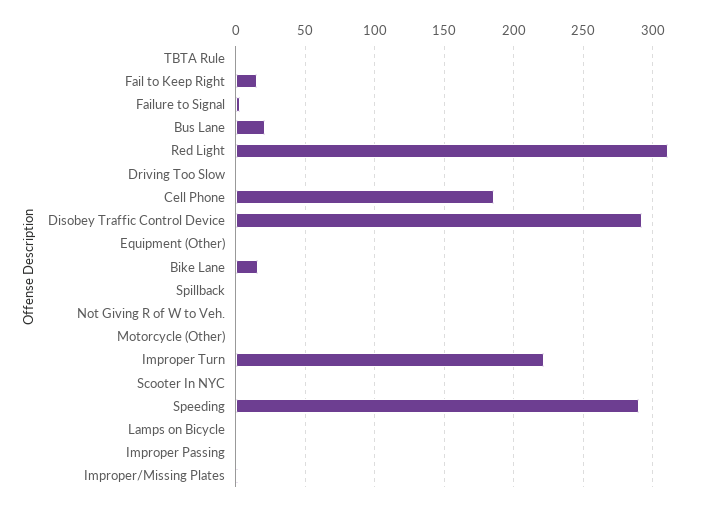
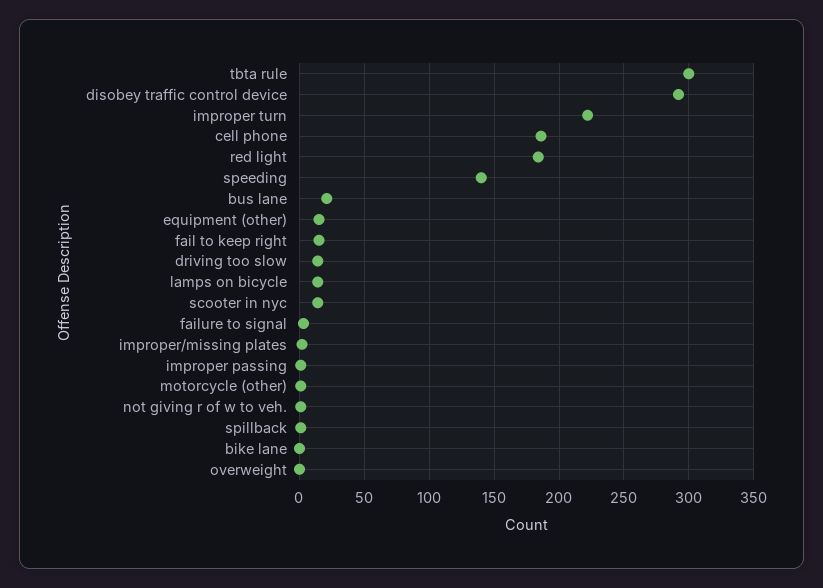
TBTA Rule: 0 -> 300
Red Light: 310 -> 185
Driving Too Slow: 0 -> 15
Equipment (Other): 0 -> 15
Bike Lane: 15 -> 0
Scooter In NYC: 0 -> 15
Speeding: 290 -> 140
Lamps on Bicycle: 0 -> 15
overweight: none -> 0

